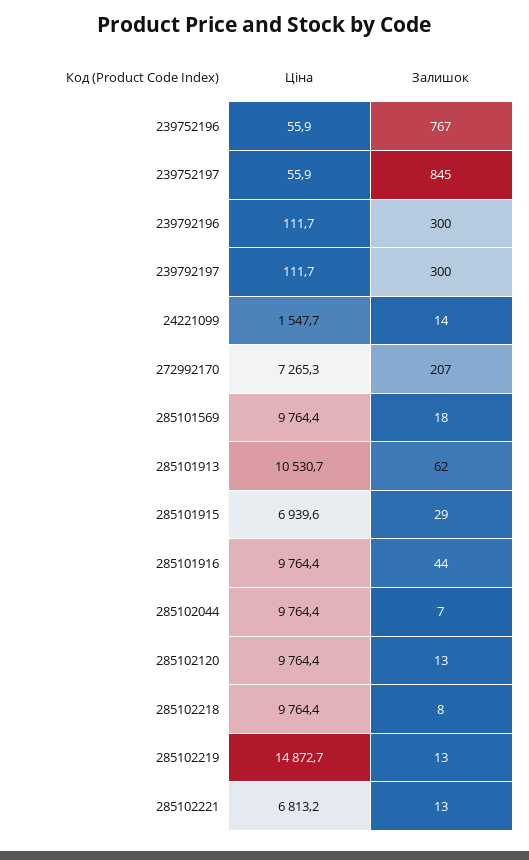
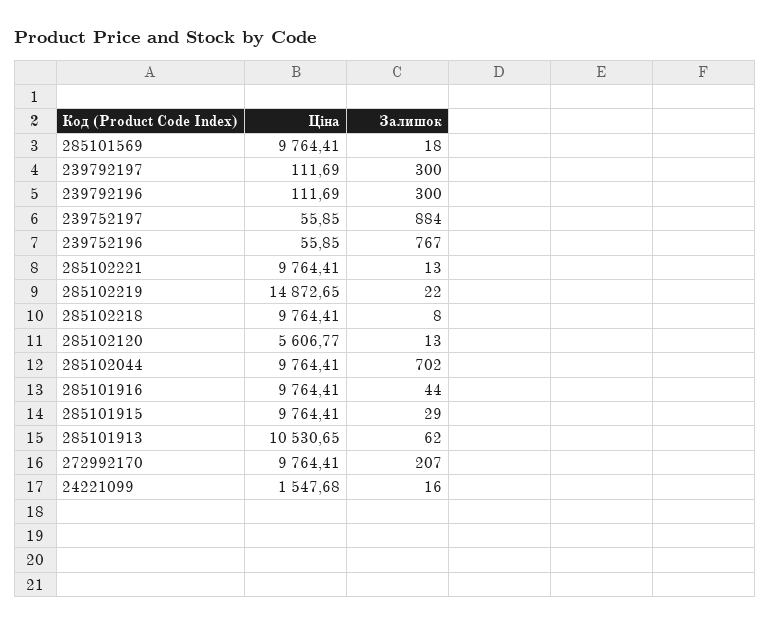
Залишок, 239752197: 845 -> 884
Залишок, 24221099: 14 -> 16
Ціна, 272992170: 7265.3 -> 9764.41
Ціна, 285101915: 6939.6 -> 9764.41
Залишок, 285102044: 7 -> 702
Ціна, 285102120: 9764.4 -> 5606.77
Залишок, 285102219: 13 -> 22
Ціна, 285102221: 6813.2 -> 9764.41

